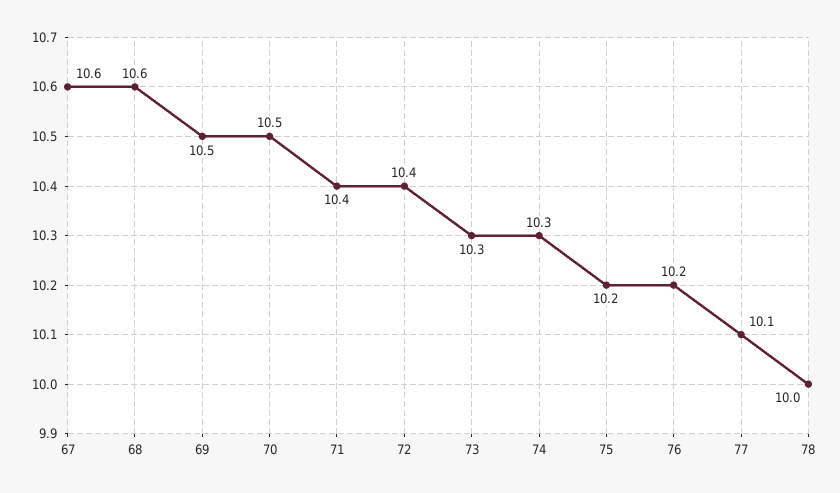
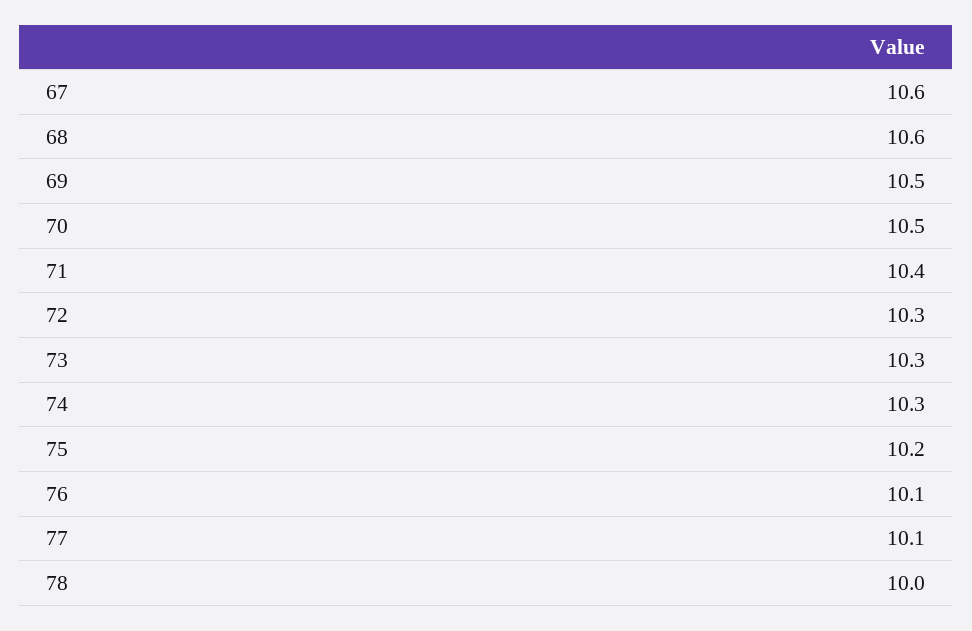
72: 10.4 -> 10.3
76: 10.2 -> 10.1

